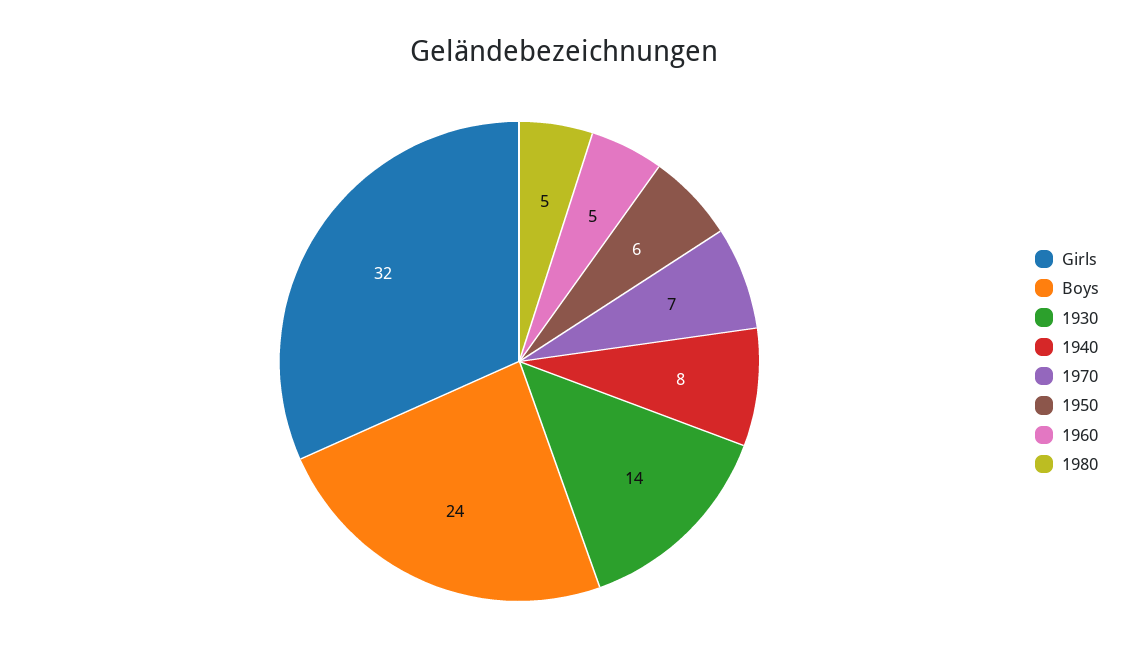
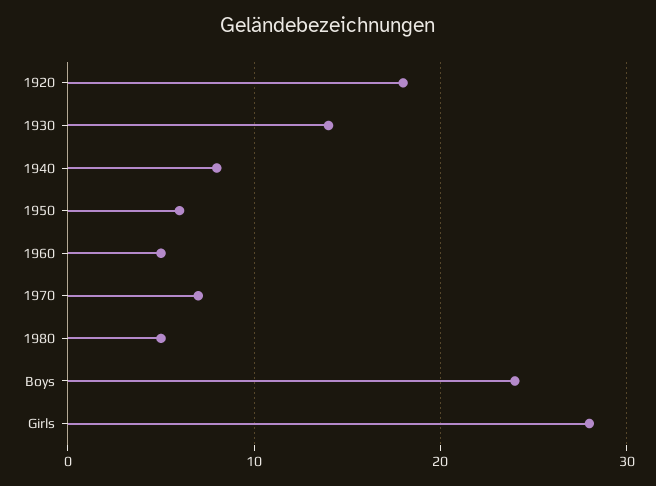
Girls: 32 -> 28
1920: none -> 18

